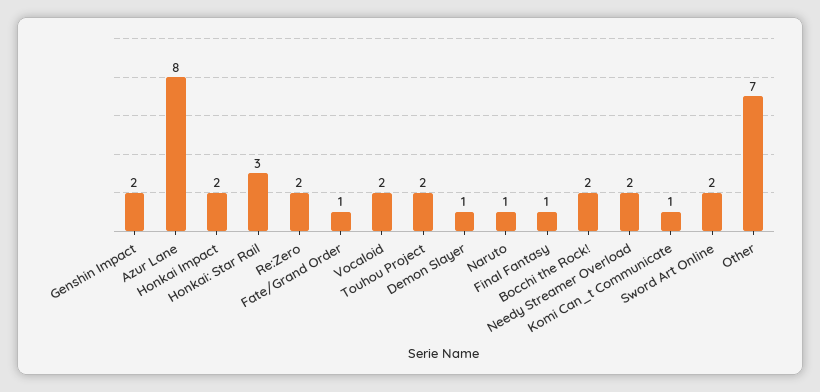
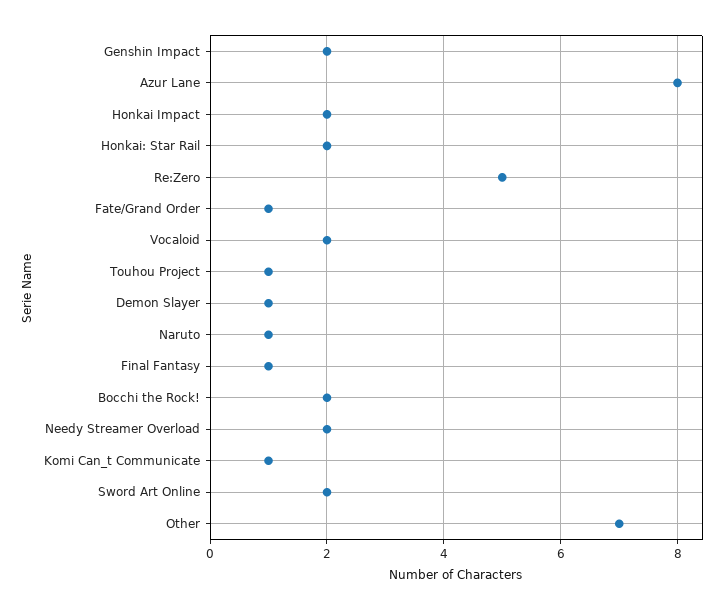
Honkai: Star Rail: 3 -> 2
Re:Zero: 2 -> 5
Touhou Project: 2 -> 1

